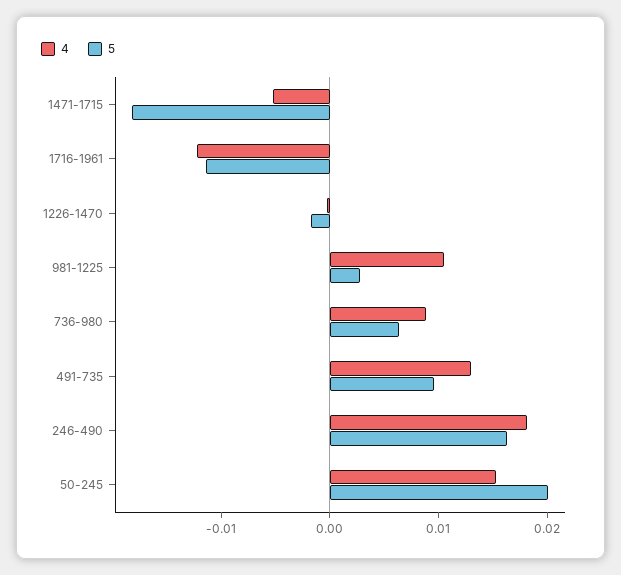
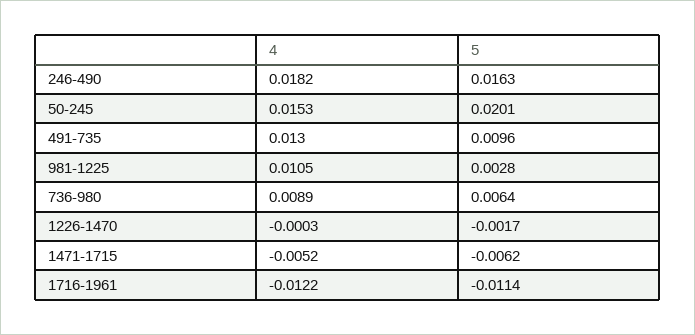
5, 1471-1715: -0.018 -> -0.0062

